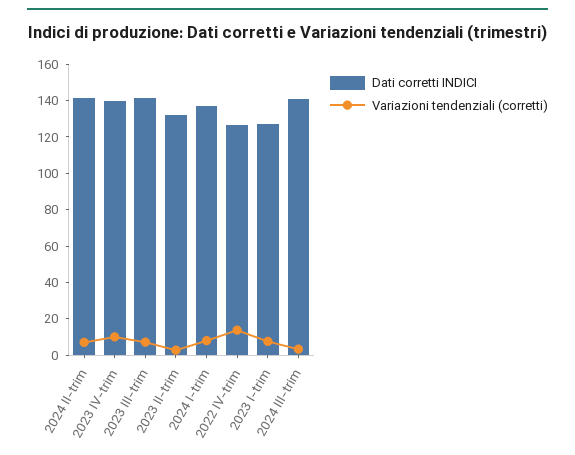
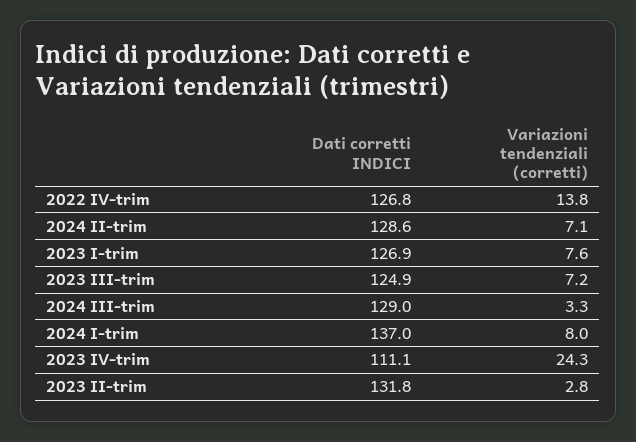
Dati corretti INDICI, 2024 II-trim: 140 -> 128.6
Dati corretti INDICI, 2023 IV-trim: 140 -> 111.1
Variazioni tendenziali (corretti), 2023 IV-trim: 10 -> 24.3
Dati corretti INDICI, 2023 III-trim: 140 -> 124.9
Dati corretti INDICI, 2024 III-trim: 140 -> 129

